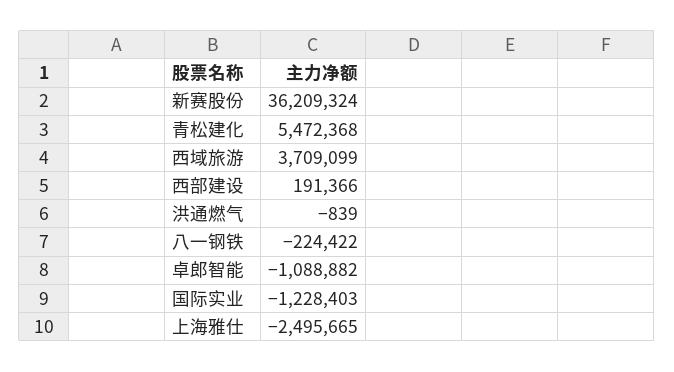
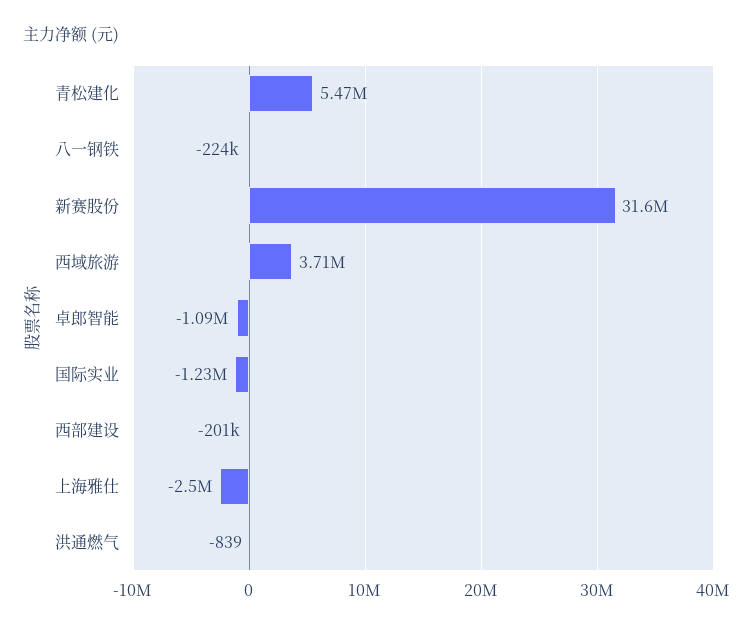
新赛股份: 36209324 -> 31600000
西部建设: 191366 -> -201000

